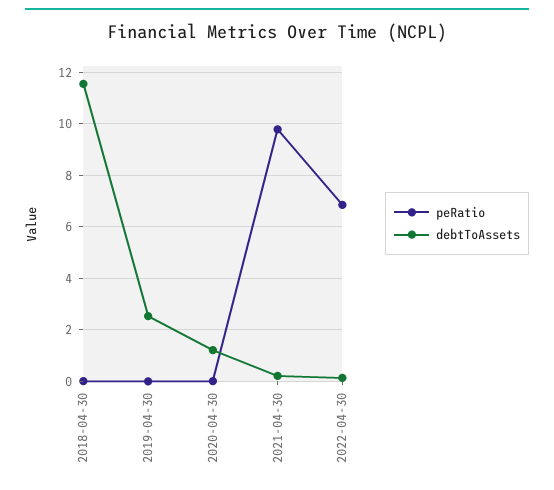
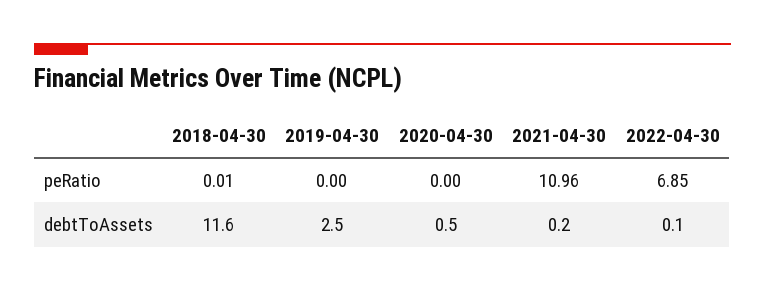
debtToAssets, 2020-04-30: 1.25 -> 0.5
peRatio, 2021-04-30: 9.75 -> 10.96

